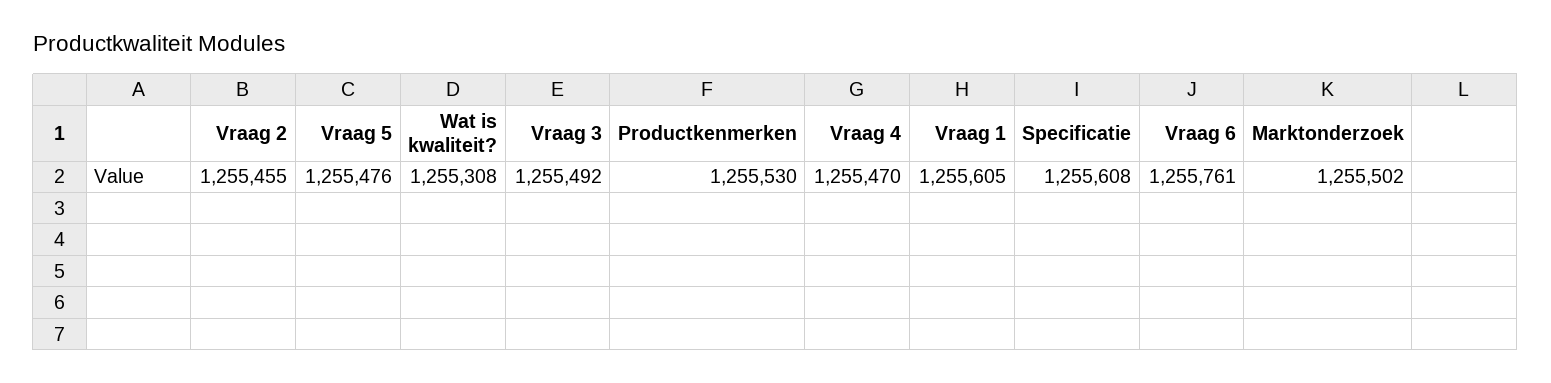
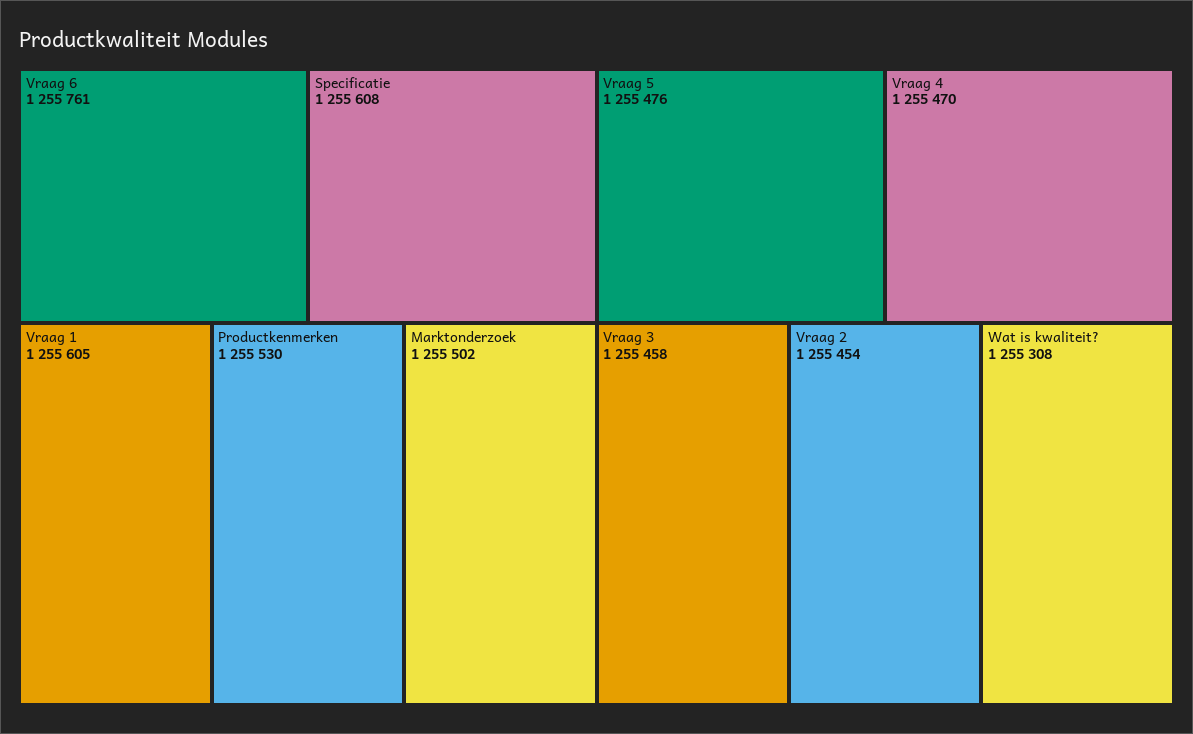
Vraag 2: 1255455 -> 1255454
Vraag 3: 1255492 -> 1255458

